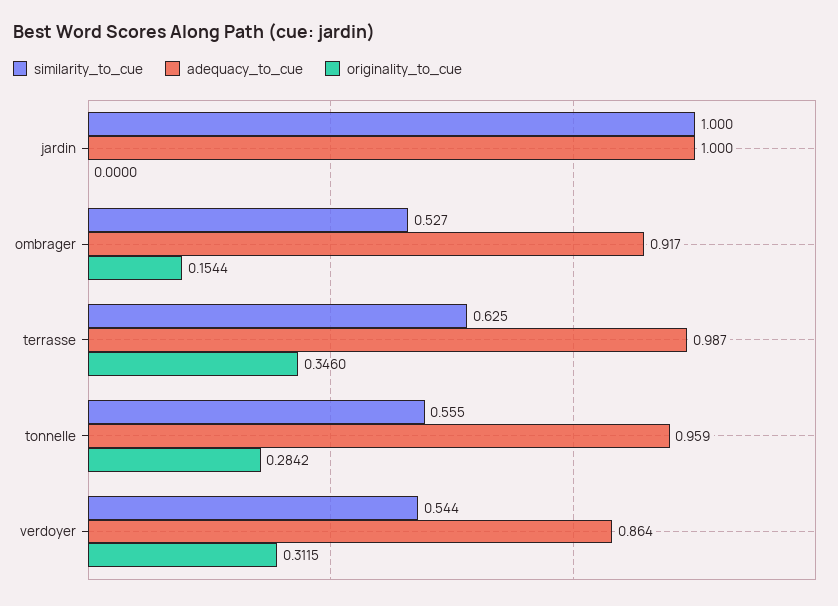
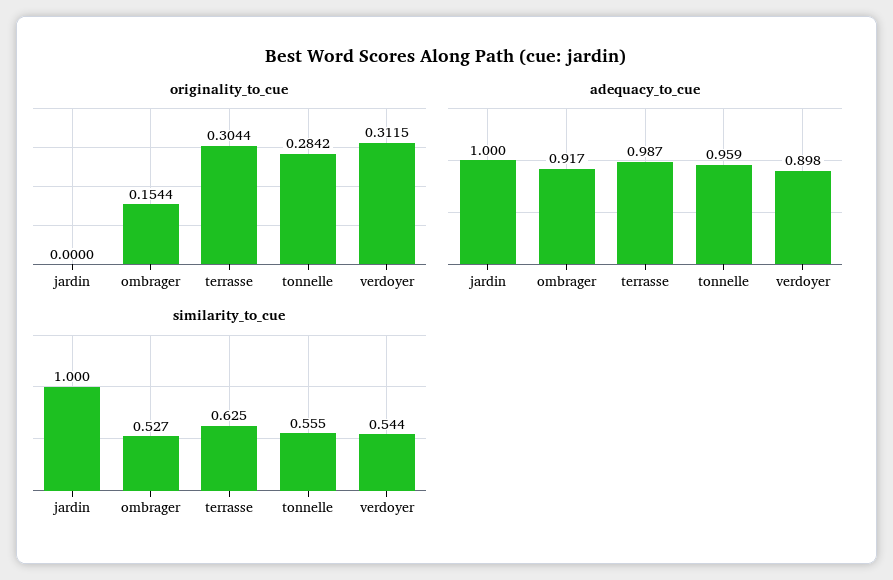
originality_to_cue, terrasse: 0.346 -> 0.3044
adequacy_to_cue, verdoyer: 0.864 -> 0.898

